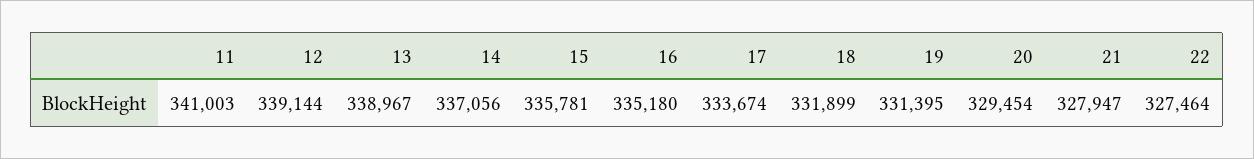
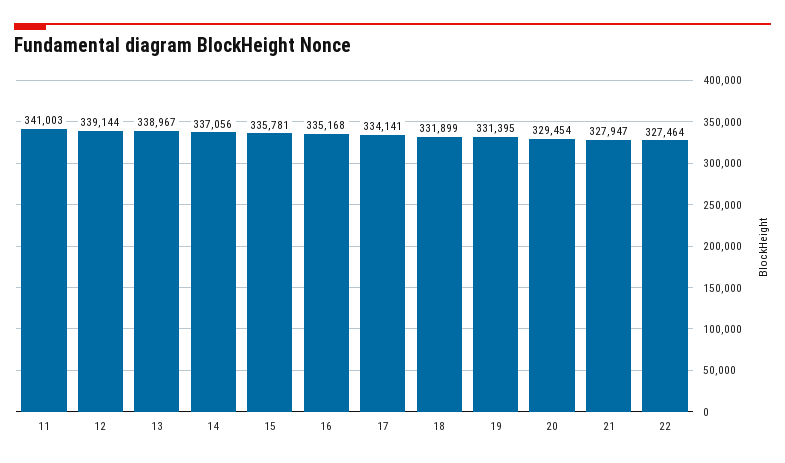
16: 335180 -> 335168
17: 333674 -> 334141

